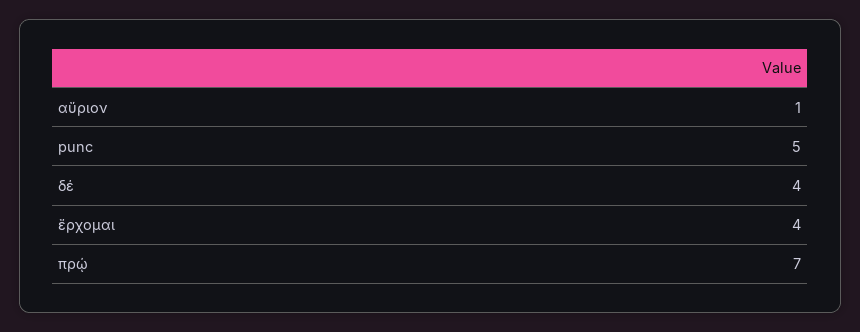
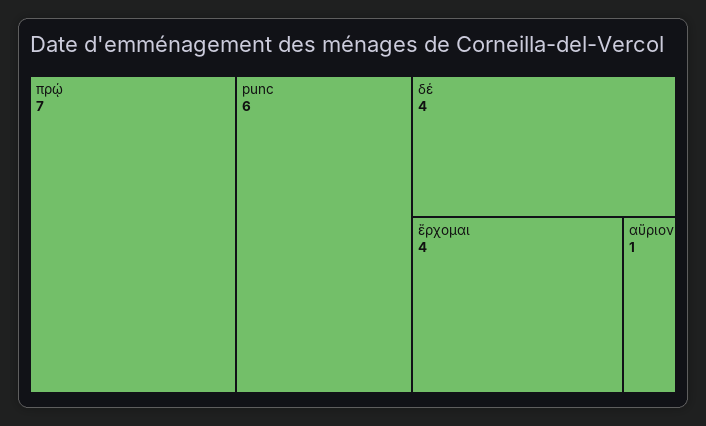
punc: 5 -> 6

